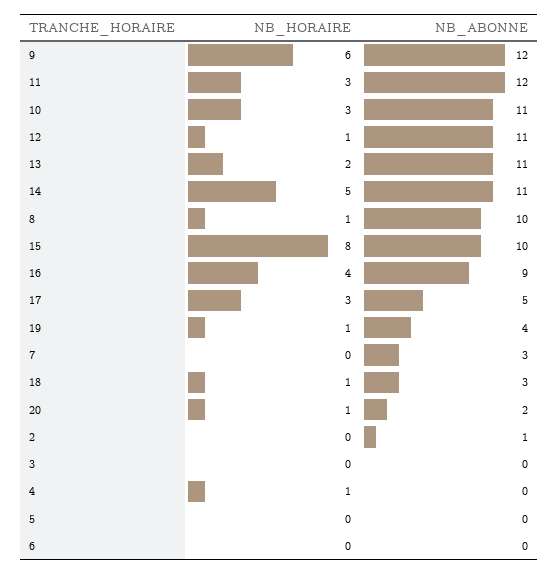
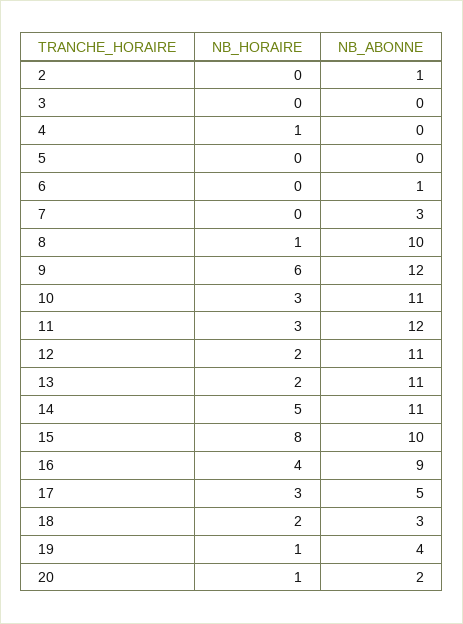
NB_HORAIRE, 12: 1 -> 2
NB_HORAIRE, 18: 1 -> 2
NB_ABONNE, 6: 0 -> 1

